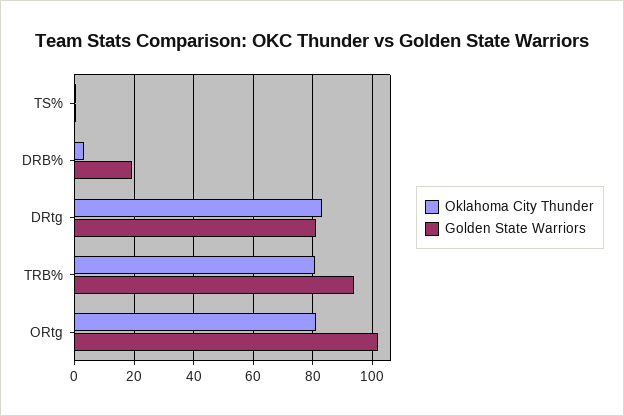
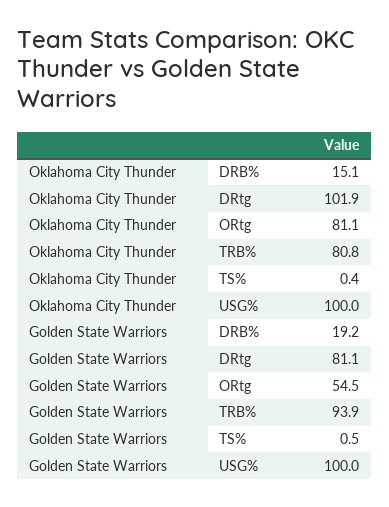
Oklahoma City Thunder, DRB%: 2.5 -> 15.1
Oklahoma City Thunder, DRtg: 82.5 -> 101.9
Golden State Warriors, ORtg: 102.5 -> 54.5
Oklahoma City Thunder, USG%: none -> 100
Golden State Warriors, USG%: none -> 100

